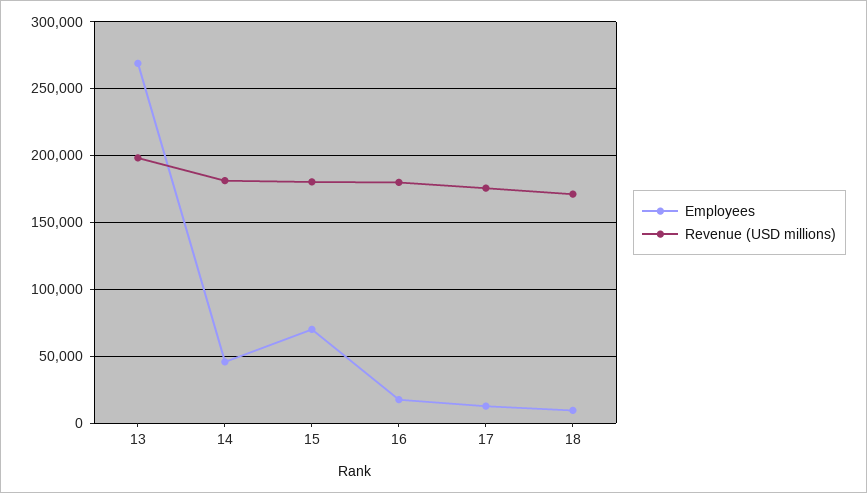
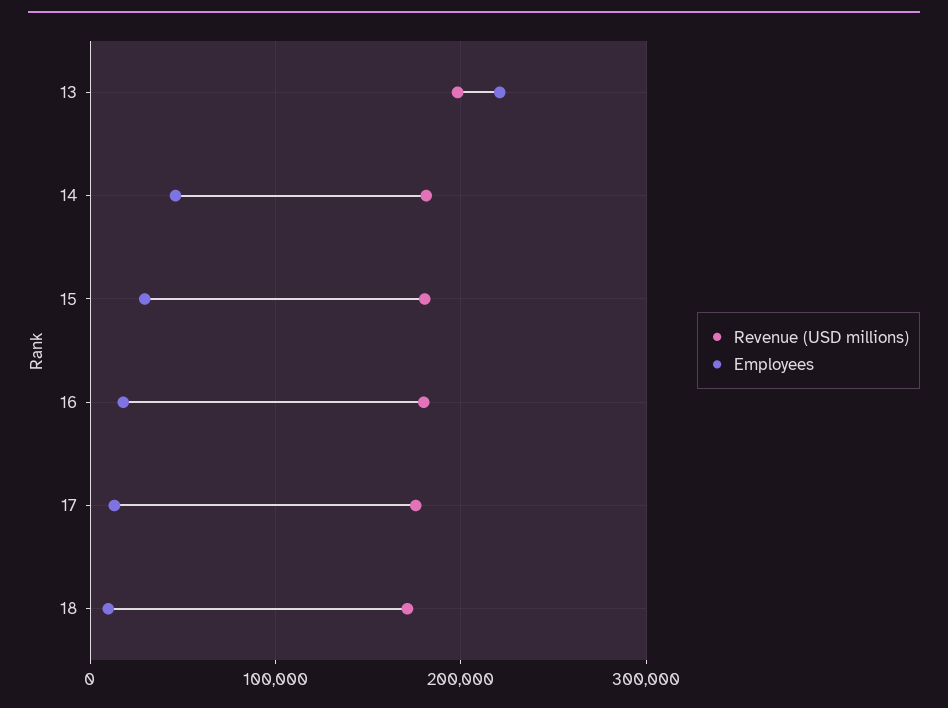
Employees, 13: 270000 -> 220000
Employees, 15: 70000 -> 30000

